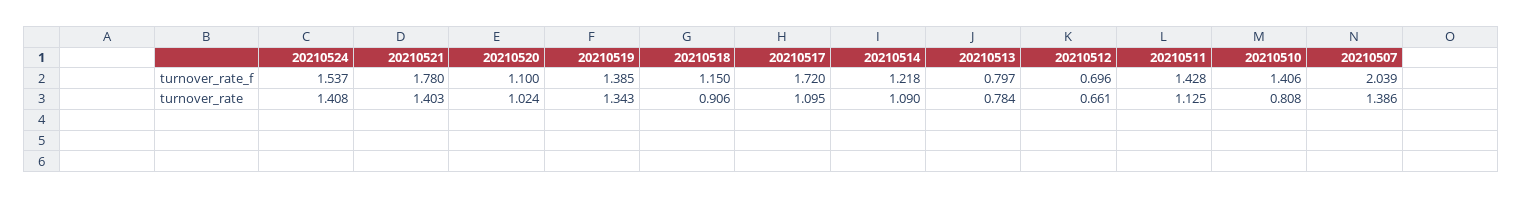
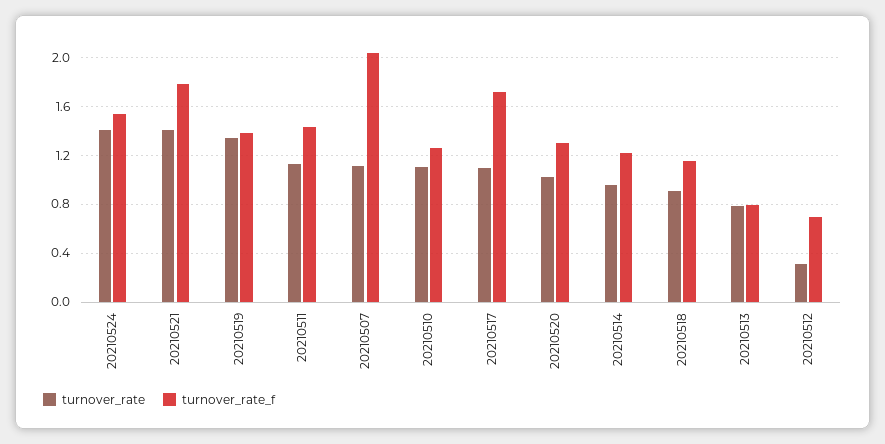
turnover_rate_f, 20210520: 1.1 -> 1.3
turnover_rate_f, 20210510: 1.406 -> 1.25
turnover_rate, 20210514: 1.09 -> 0.95
turnover_rate, 20210512: 0.661 -> 0.3
turnover_rate, 20210510: 0.808 -> 1.1
turnover_rate, 20210507: 1.386 -> 1.1

